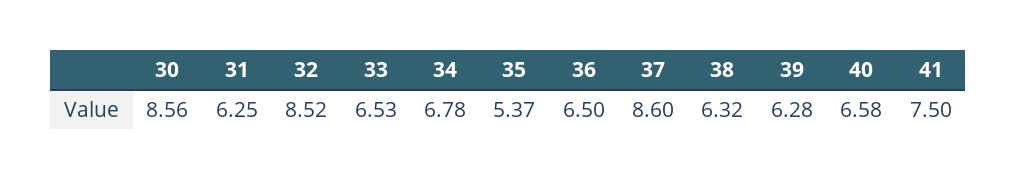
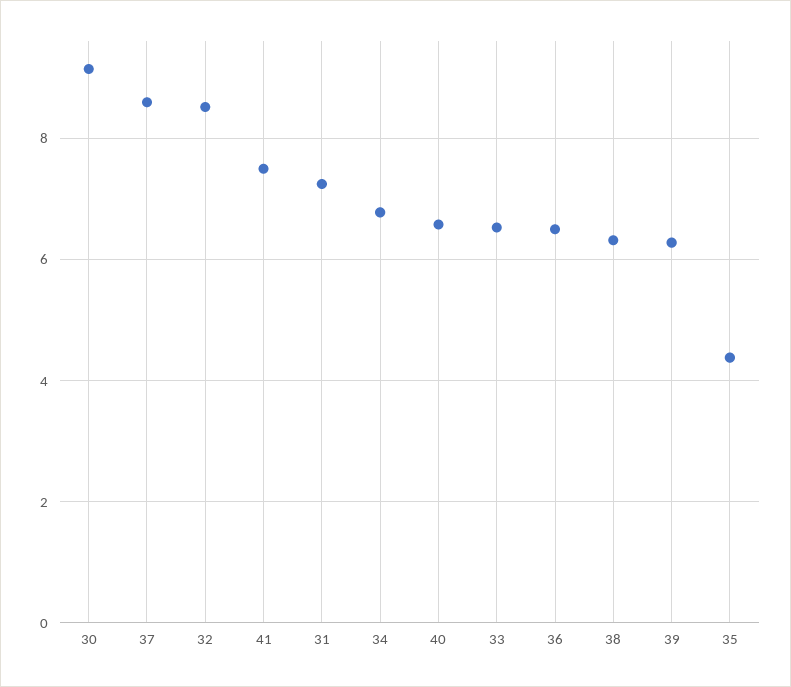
30: 8.56 -> 9.2
31: 6.25 -> 7.2
35: 5.37 -> 4.4

